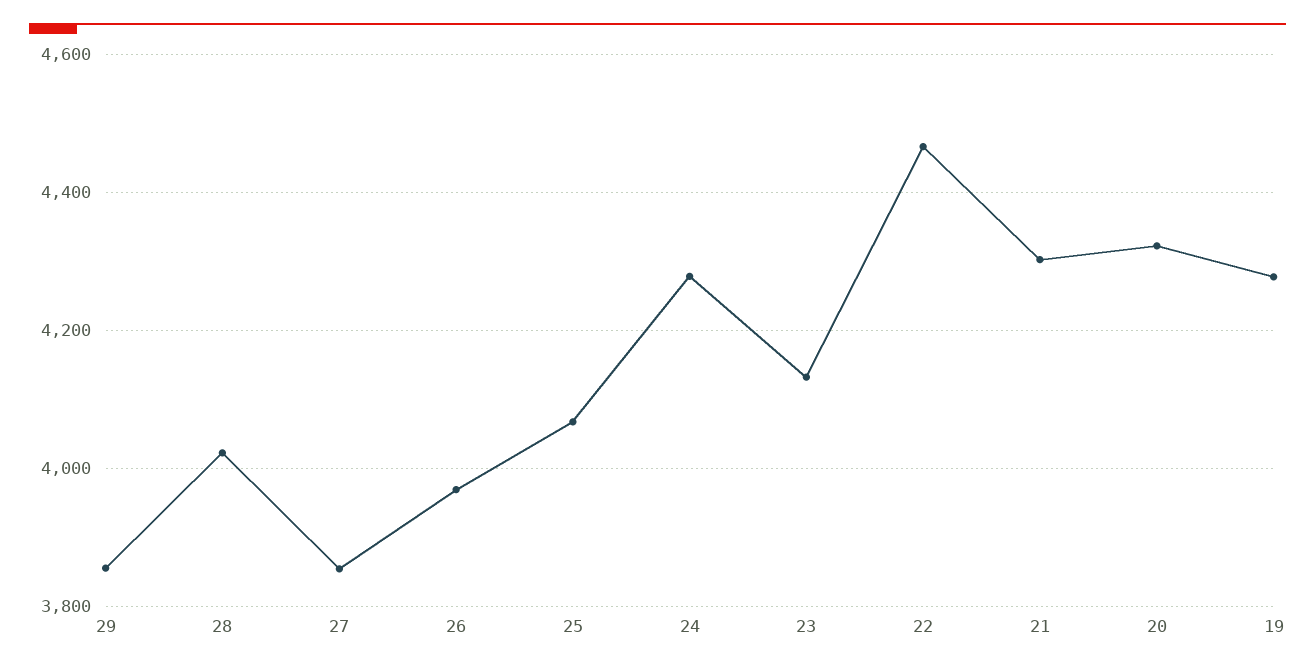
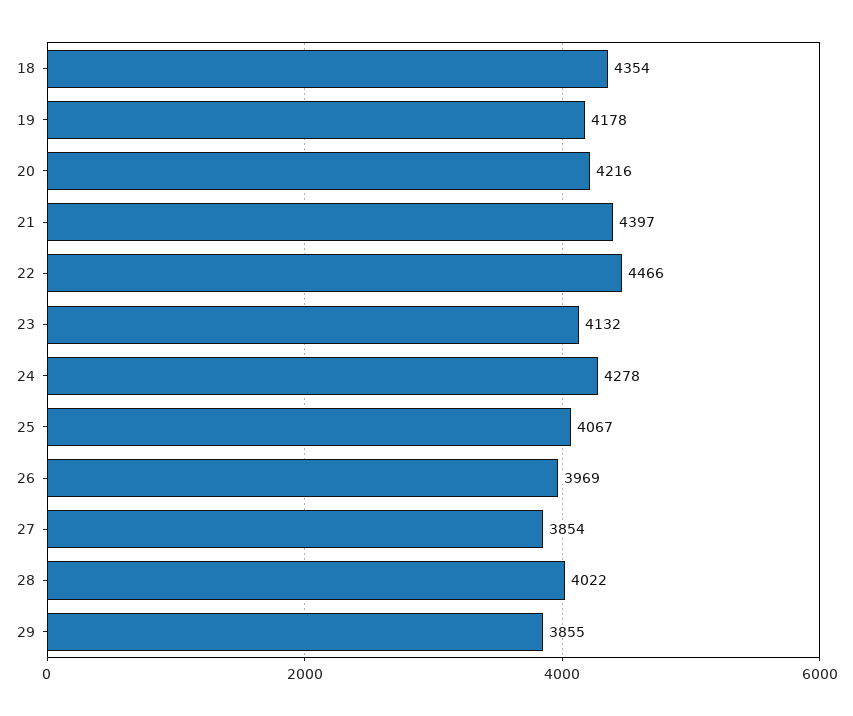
21: 4300 -> 4397
20: 4320 -> 4216
19: 4280 -> 4178
18: none -> 4354

